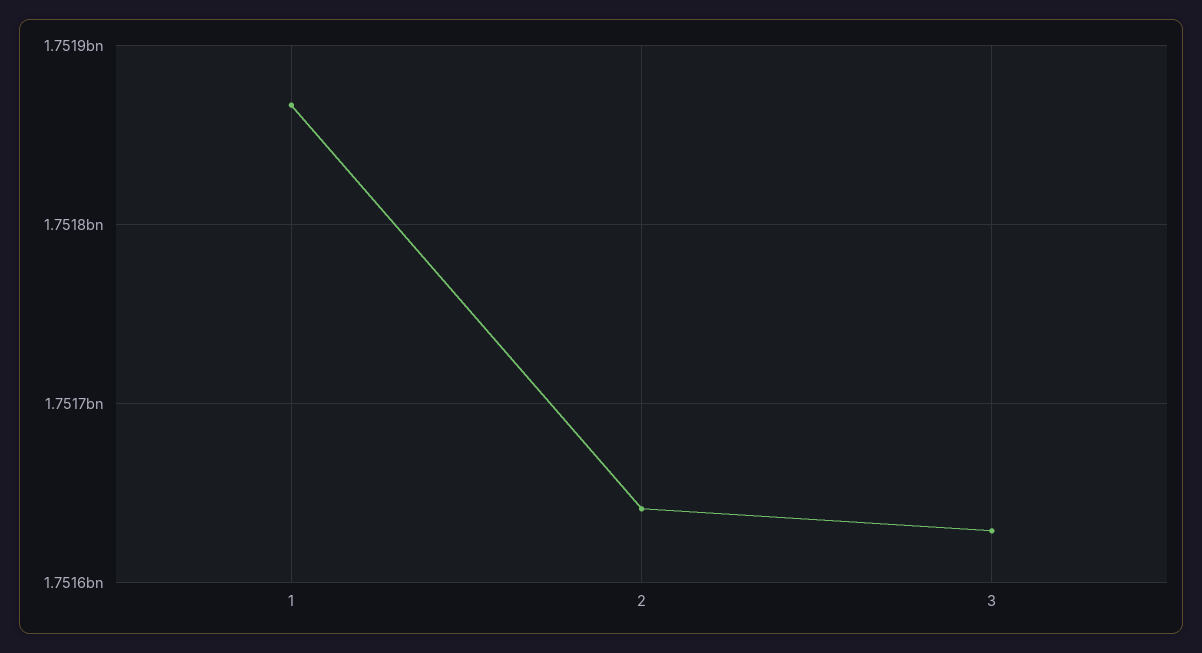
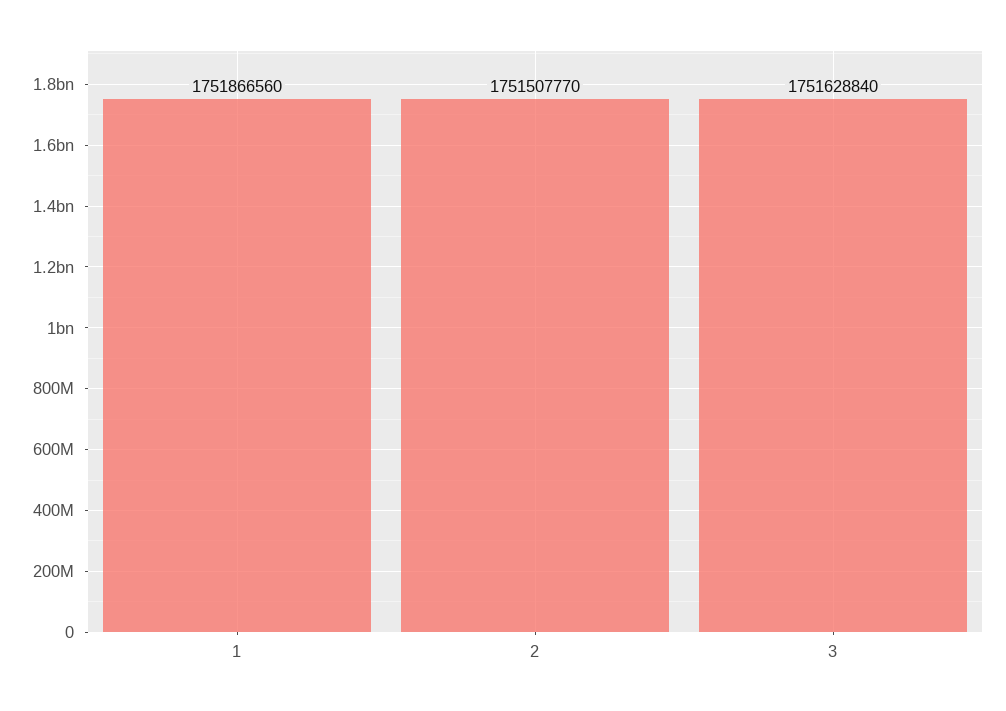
2: 1751640000 -> 1751507770

